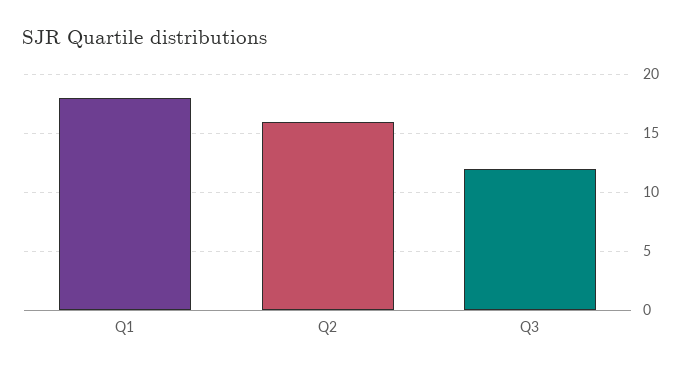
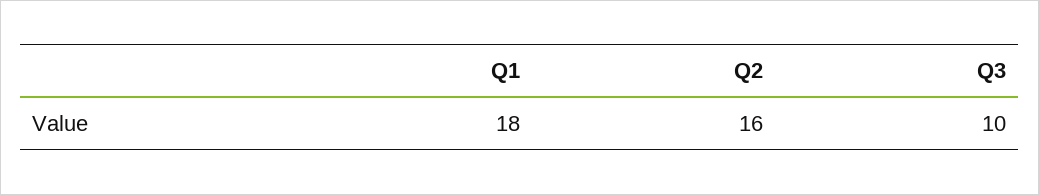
Q3: 12 -> 10

